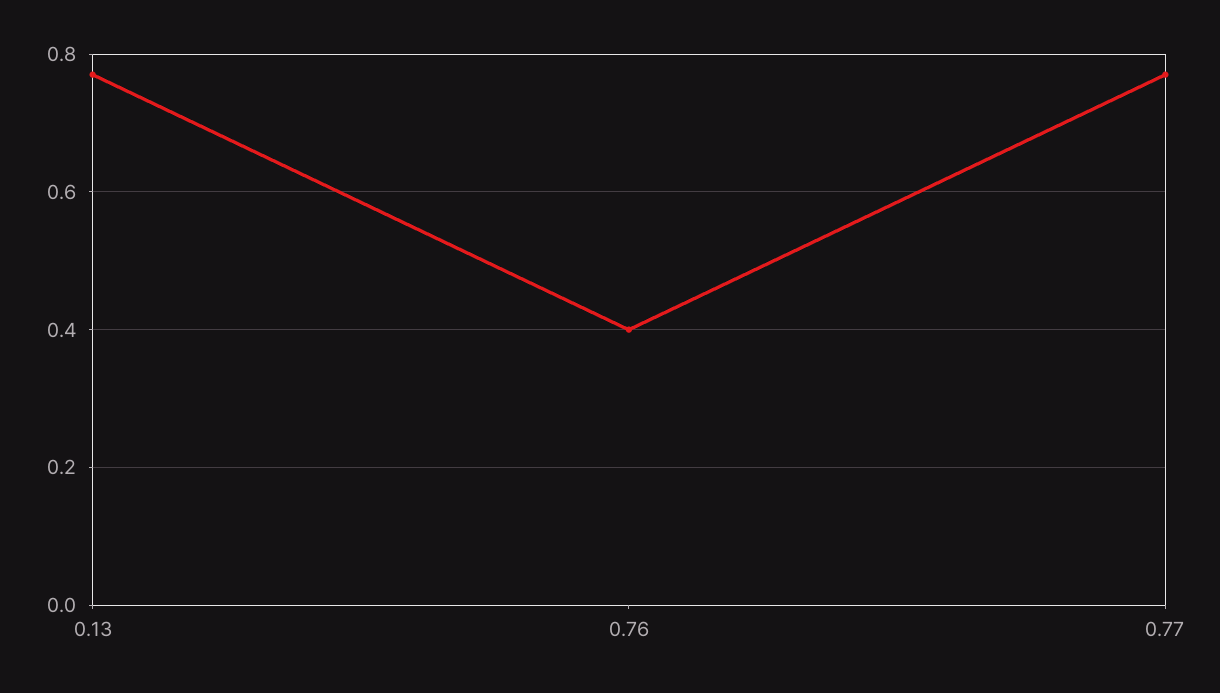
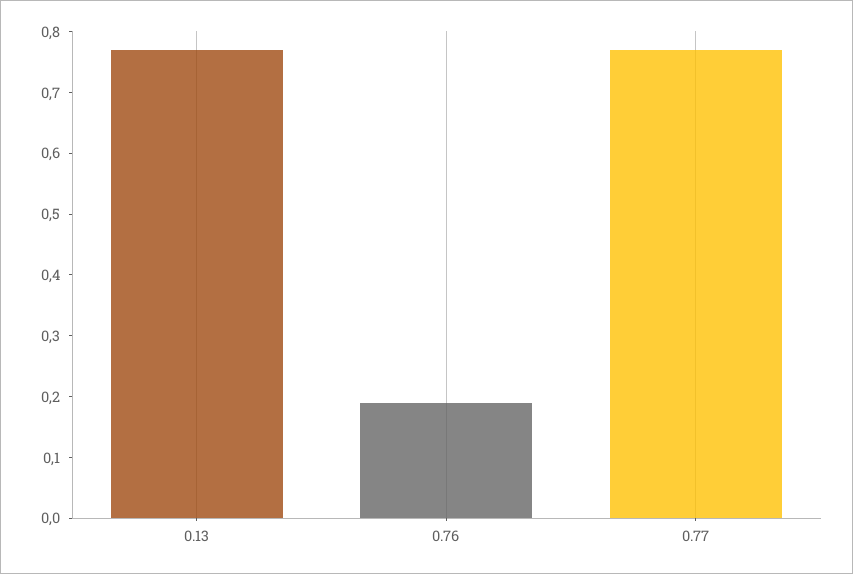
0.76: 0.4 -> 0.2

